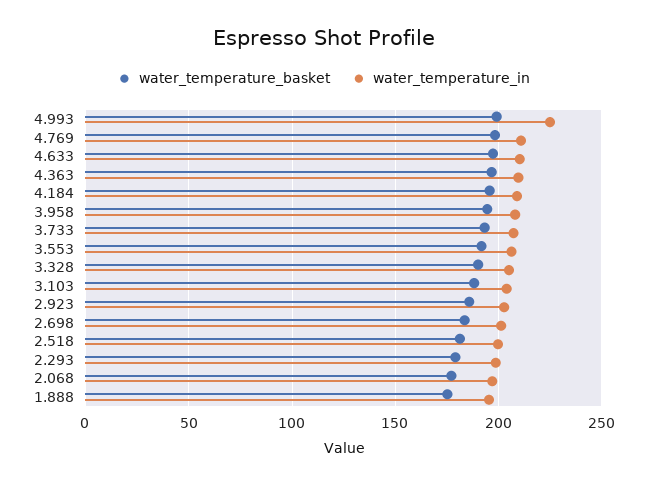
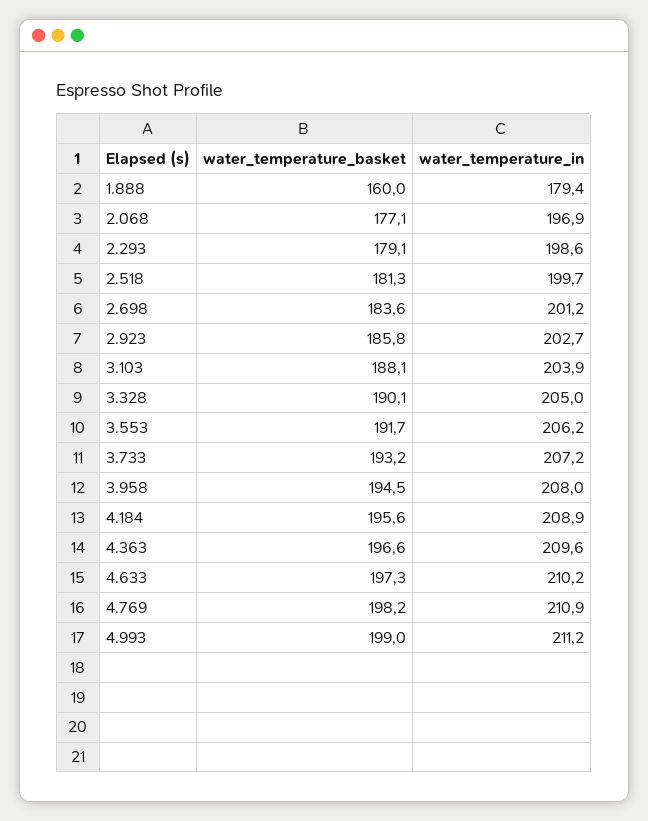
water_temperature_in, 4.993: 225 -> 211.2
water_temperature_basket, 1.888: 175 -> 160
water_temperature_in, 1.888: 195 -> 179.4

